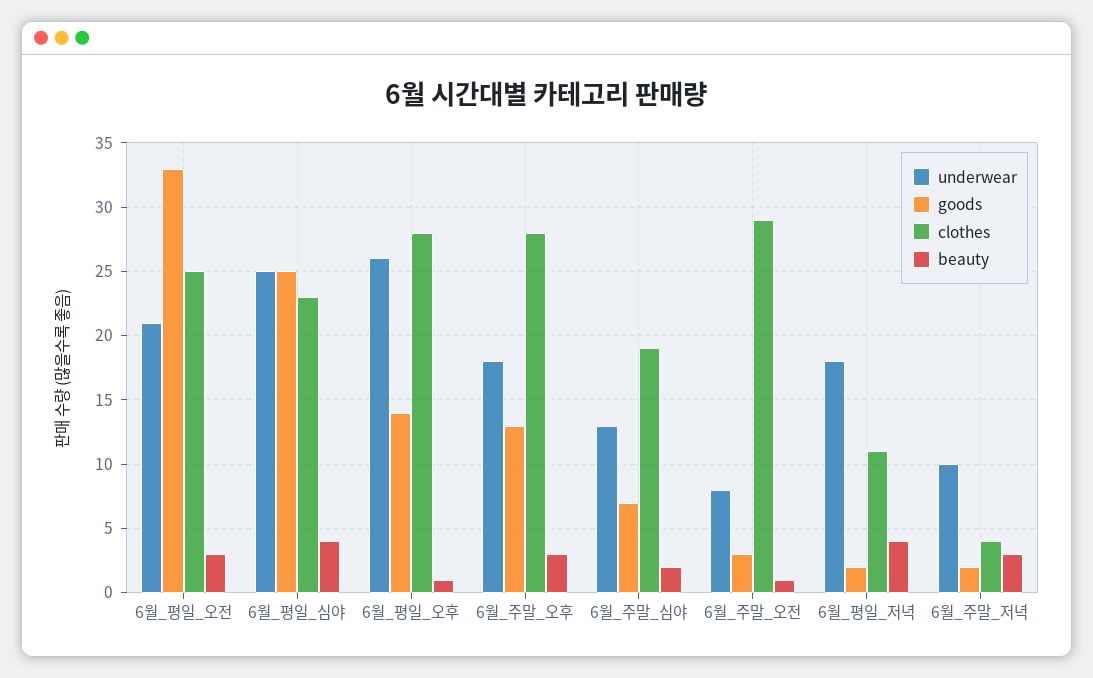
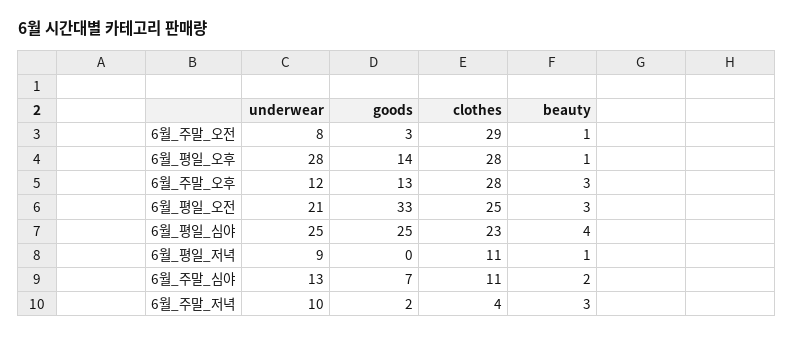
underwear, 6월_평일_오후: 26 -> 28
underwear, 6월_주말_오후: 18 -> 12
clothes, 6월_주말_심야: 19 -> 11
underwear, 6월_평일_저녁: 18 -> 9
goods, 6월_평일_저녁: 2 -> 0
beauty, 6월_평일_저녁: 4 -> 1

